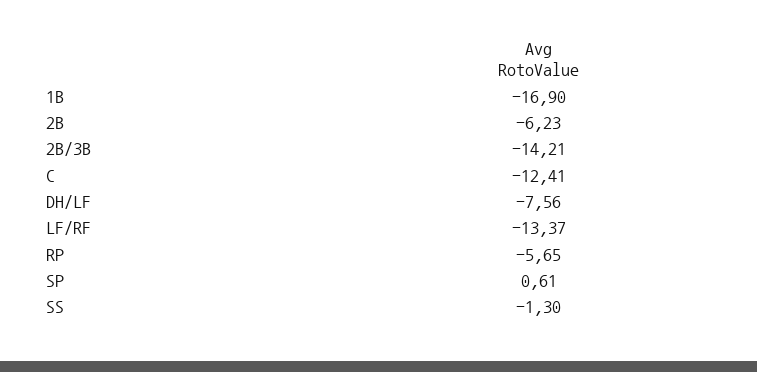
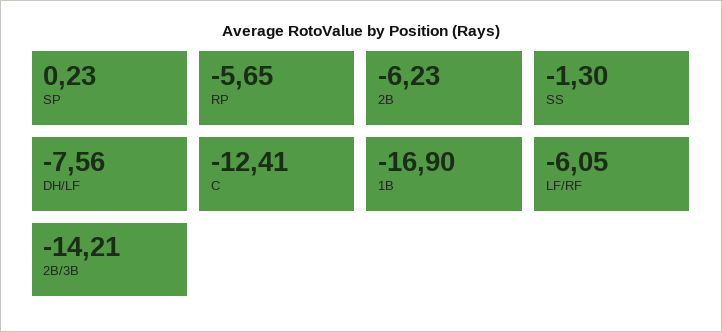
LF/RF: -13.37 -> -6.05
SP: 0.61 -> 0.23

